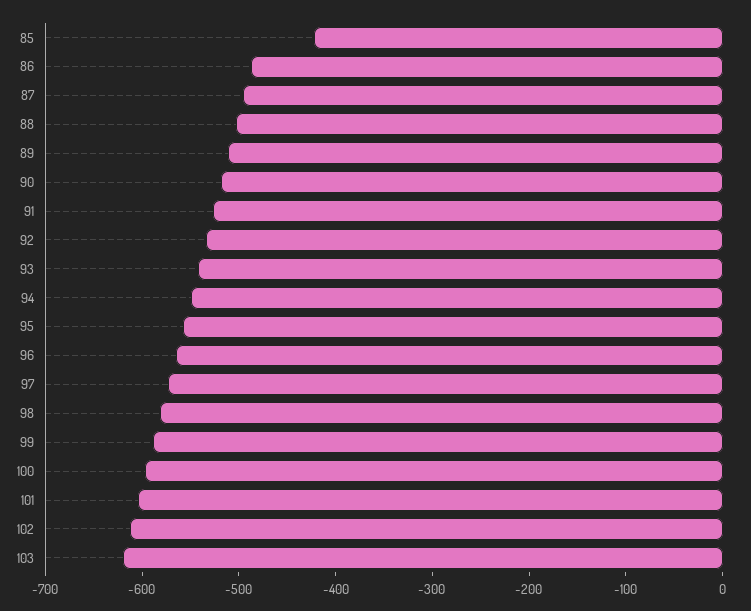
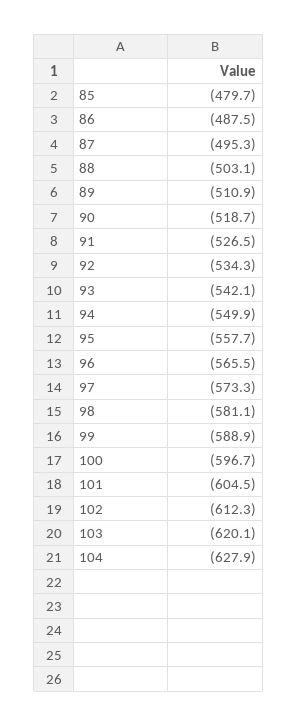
85: -420 -> -479.7
104: none -> -627.9

